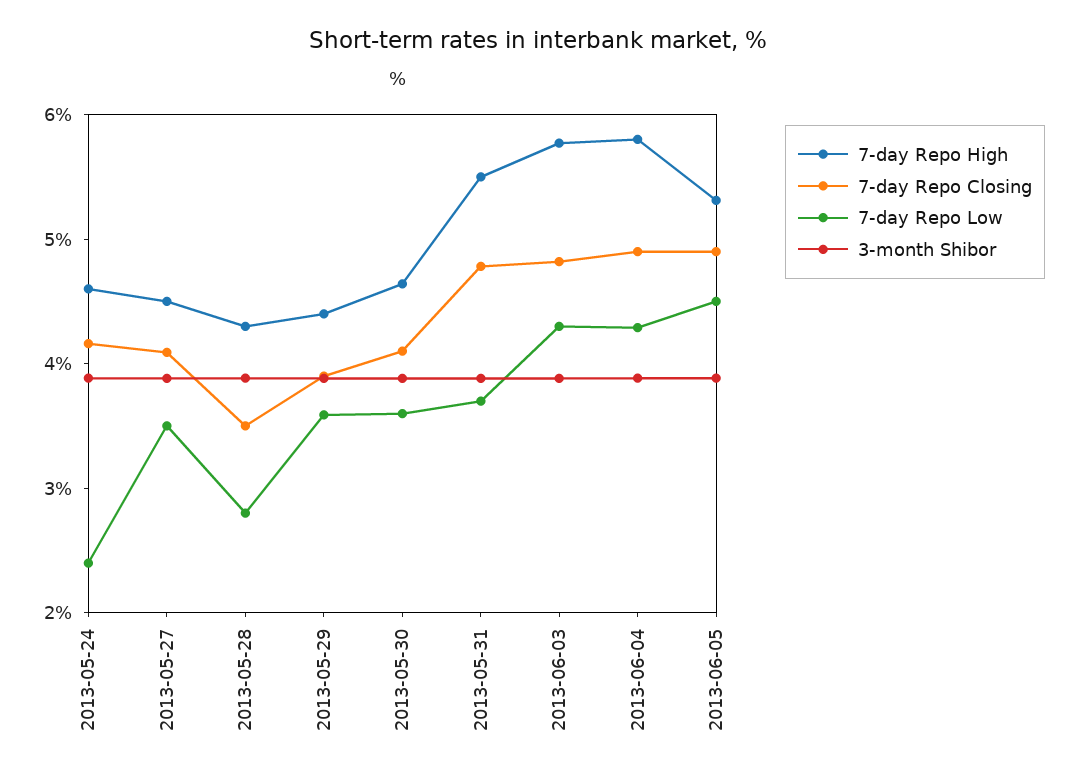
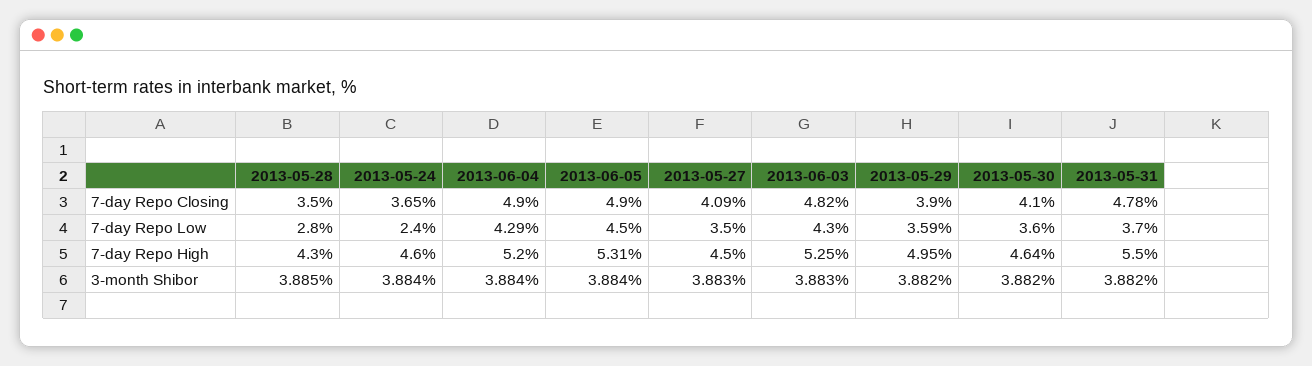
7-day Repo Closing, 2013-05-24: 4.2 -> 3.65
7-day Repo High, 2013-05-29: 4.4 -> 4.95
7-day Repo High, 2013-06-03: 5.8 -> 5.25
7-day Repo High, 2013-06-04: 5.8 -> 5.2

